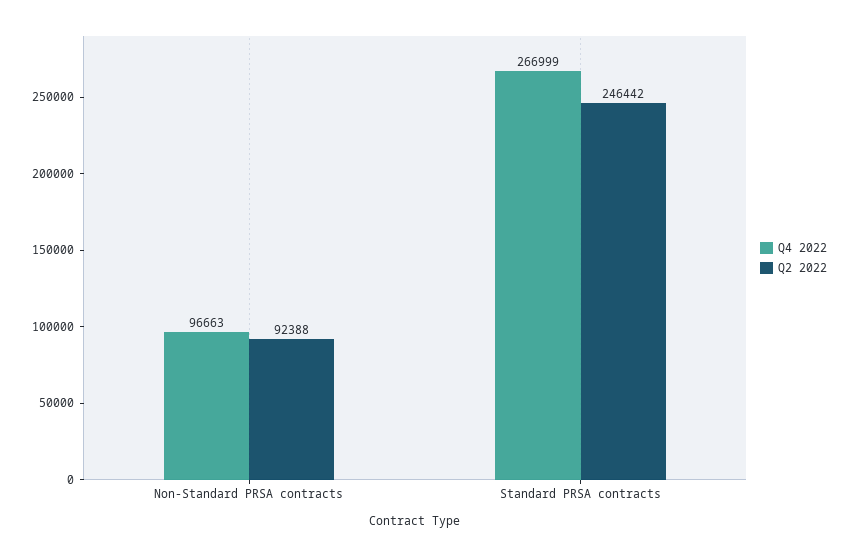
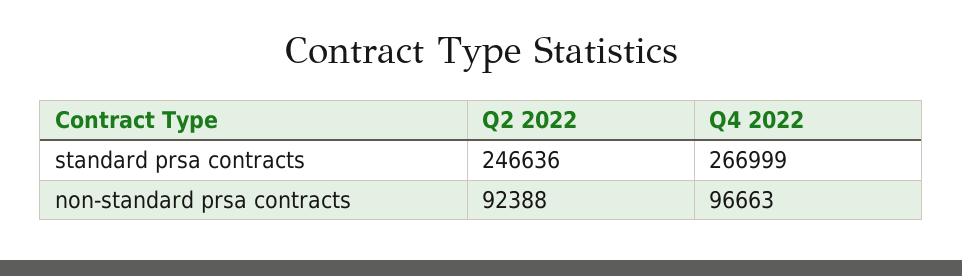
Q2 2022, Standard PRSA contracts: 246442 -> 246636

